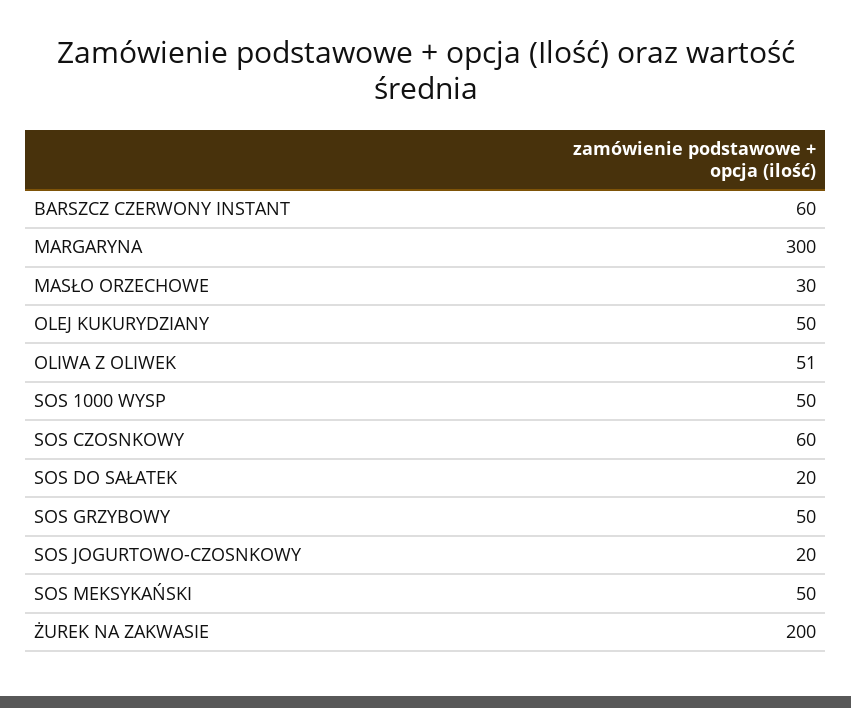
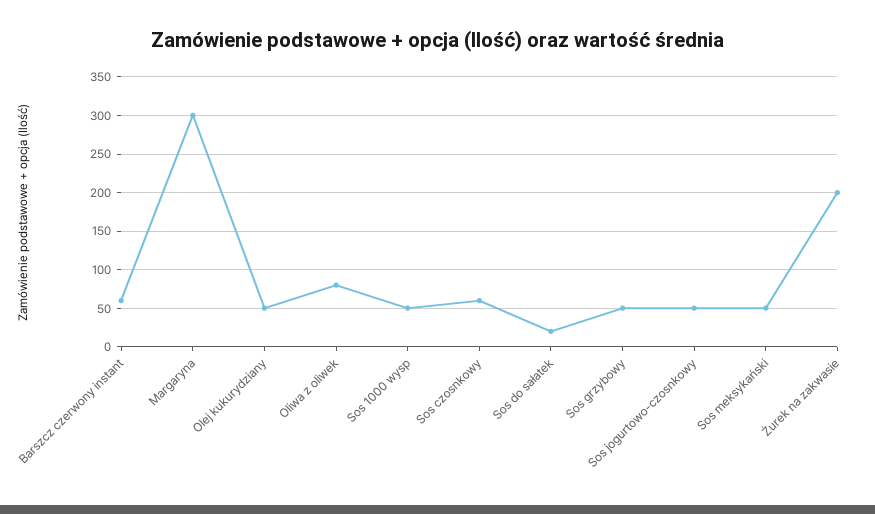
MASŁO ORZECHOWE: 30 -> none
OLIWA Z OLIWEK: 51 -> 80
SOS JOGURTOWO-CZOSNKOWY: 20 -> 50

